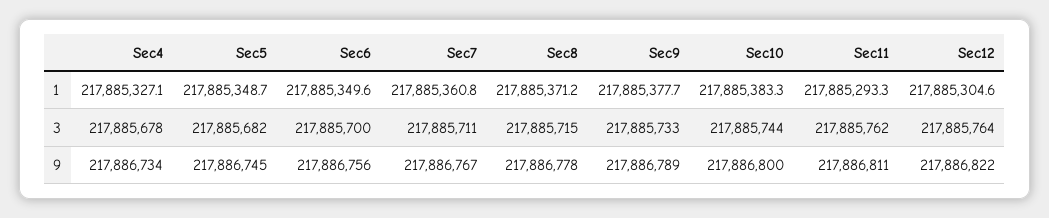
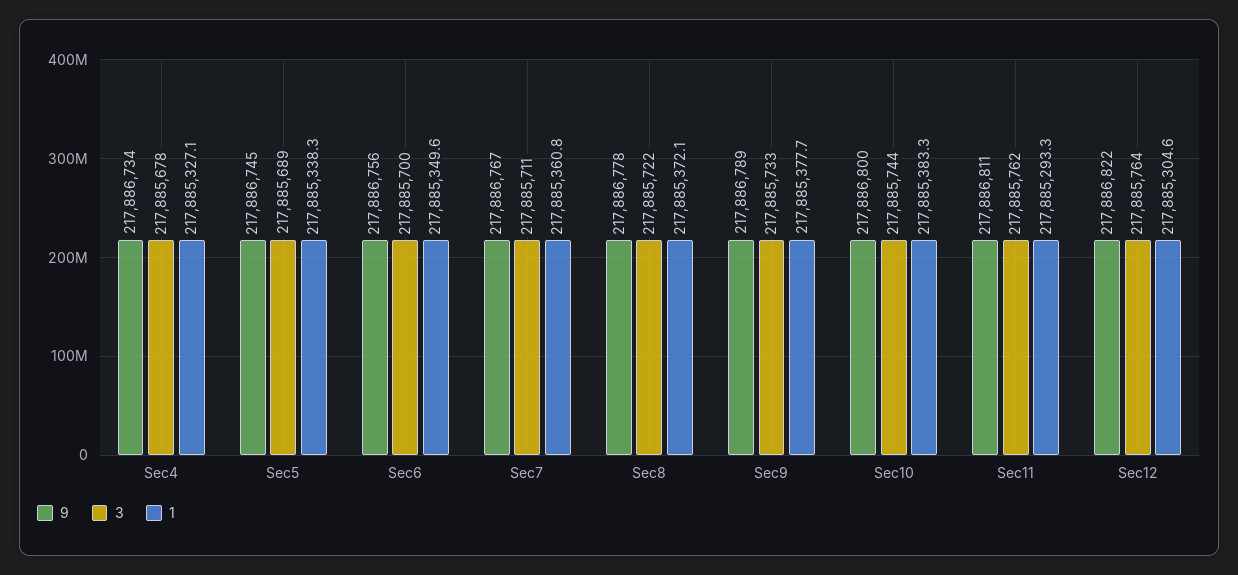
1, Sec5: 217885348.7 -> 217885338.3
1, Sec8: 217885371.2 -> 217885372.1
3, Sec5: 217885682 -> 217885689
3, Sec8: 217885715 -> 217885722

